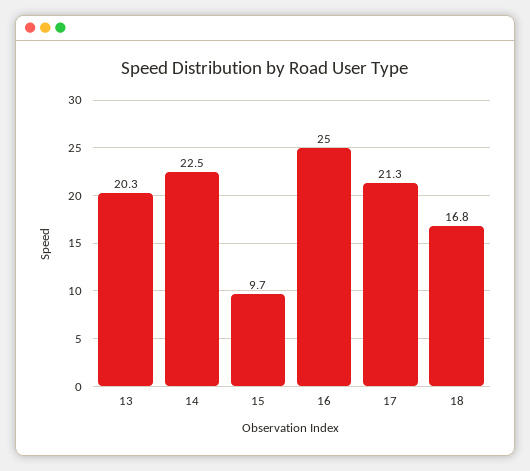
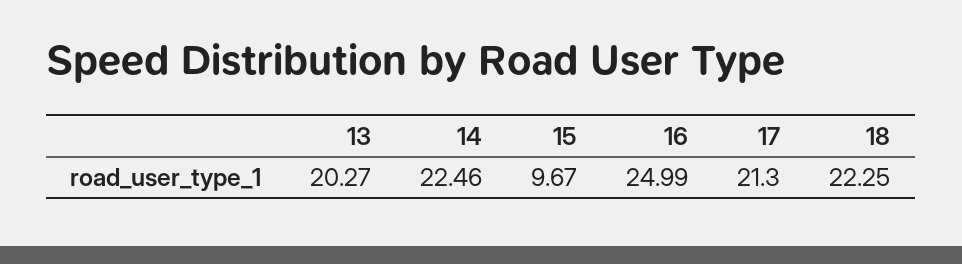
18: 16.8 -> 22.25

